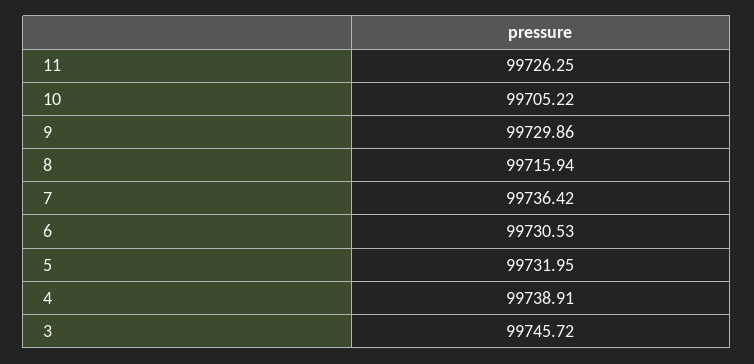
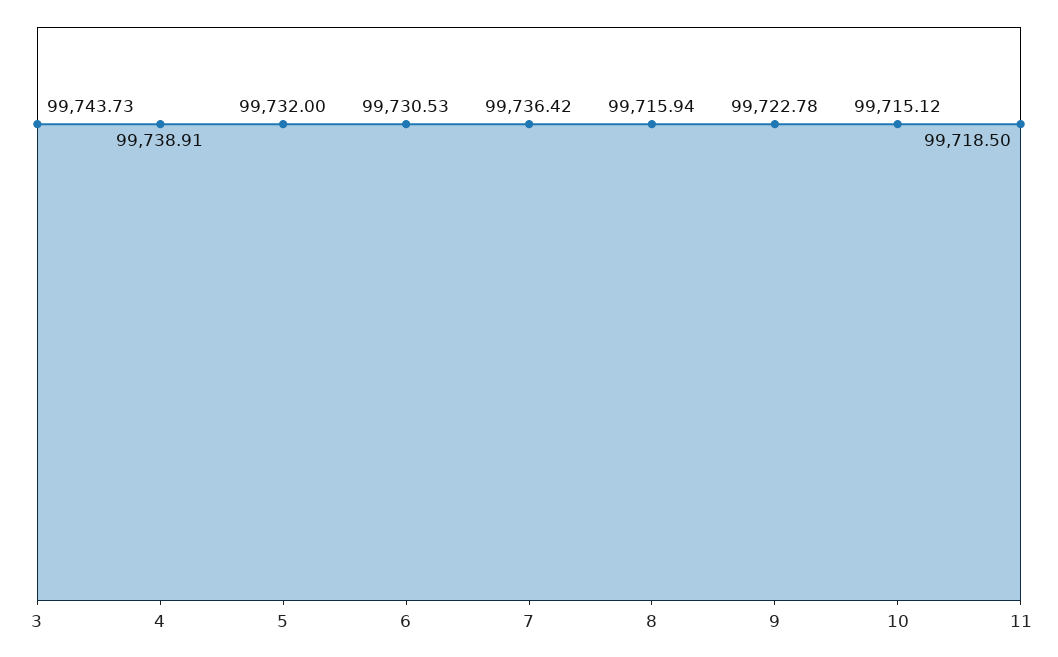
11: 99726.25 -> 99718.5
10: 99705.22 -> 99715.12
9: 99729.86 -> 99722.78
5: 99731.95 -> 99732
3: 99745.72 -> 99743.73

